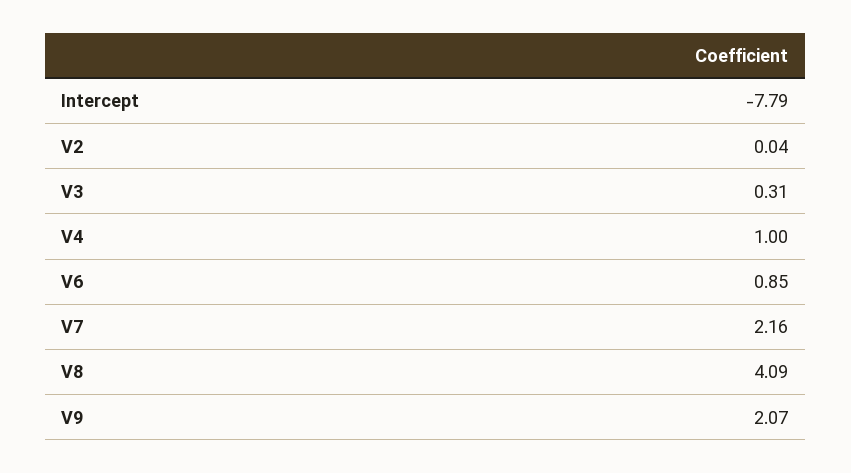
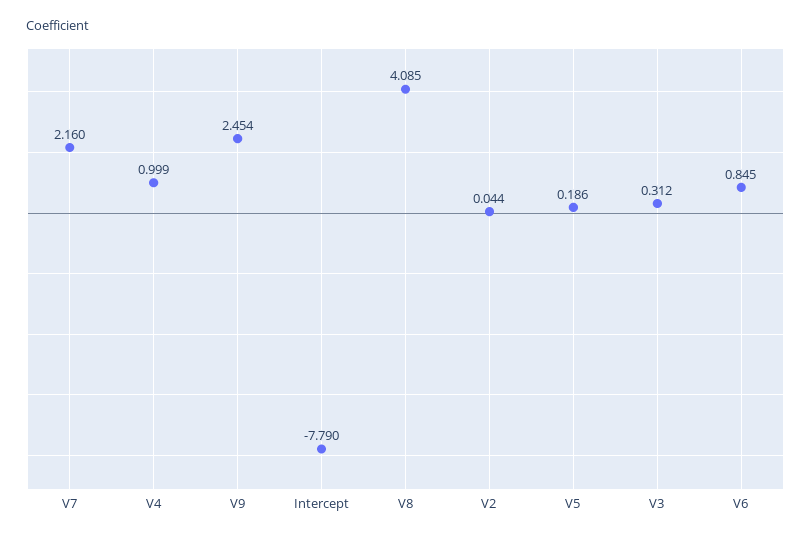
V9: 2.07 -> 2.454
V5: none -> 0.186

